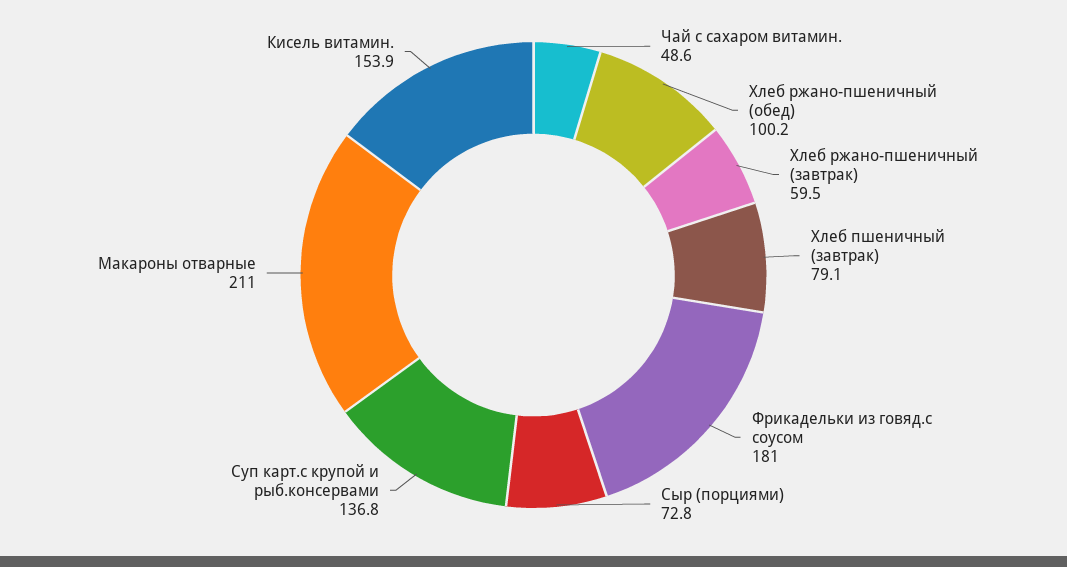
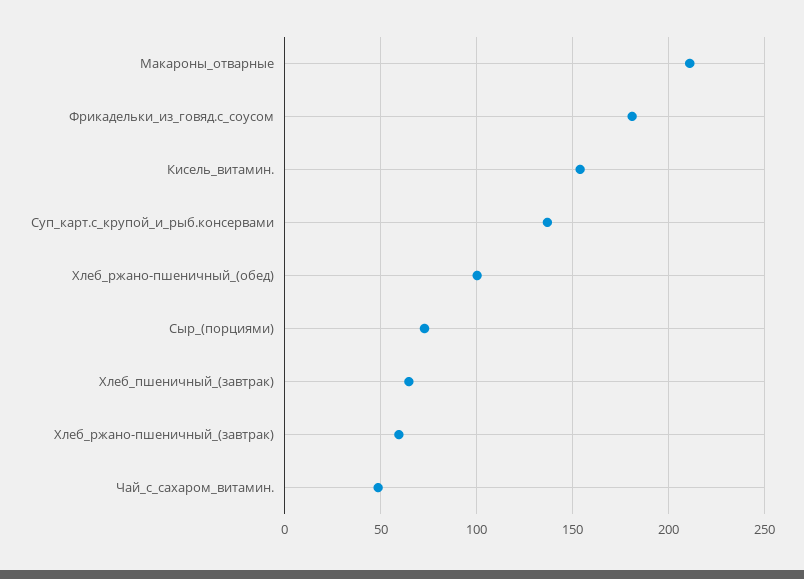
Хлеб пшеничный (завтрак): 79.1 -> 65

